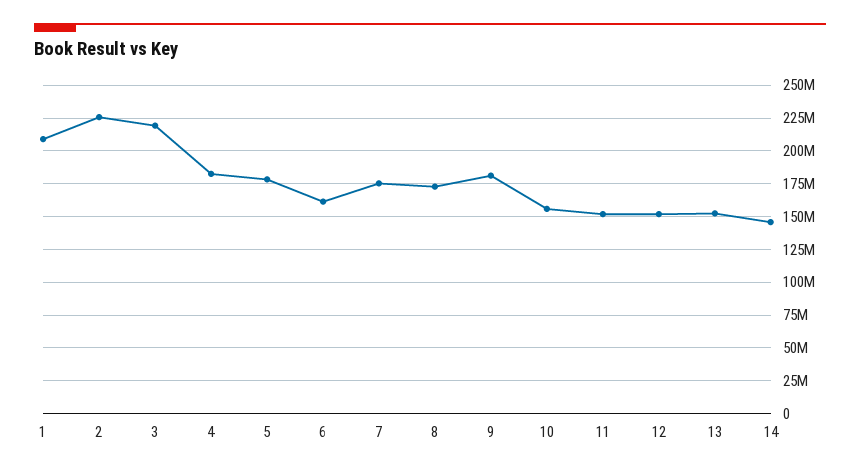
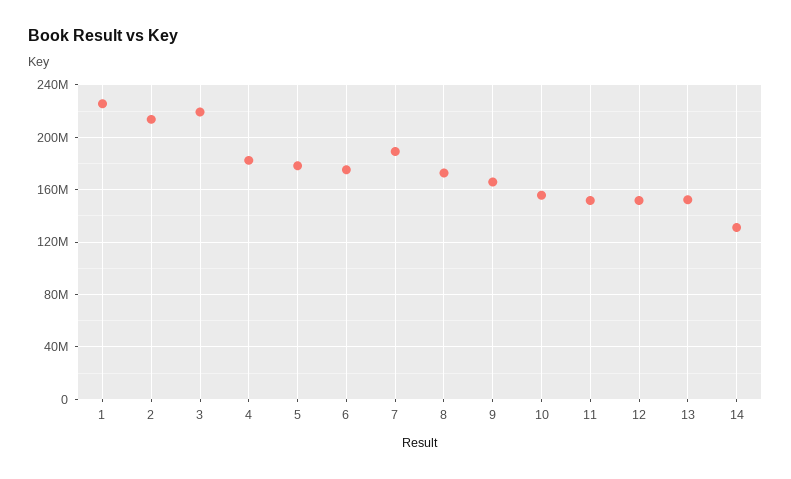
1: 210000000 -> 225000000
2: 225000000 -> 215000000
6: 160000000 -> 175000000
7: 175000000 -> 190000000
9: 180000000 -> 165000000
14: 145000000 -> 130000000

